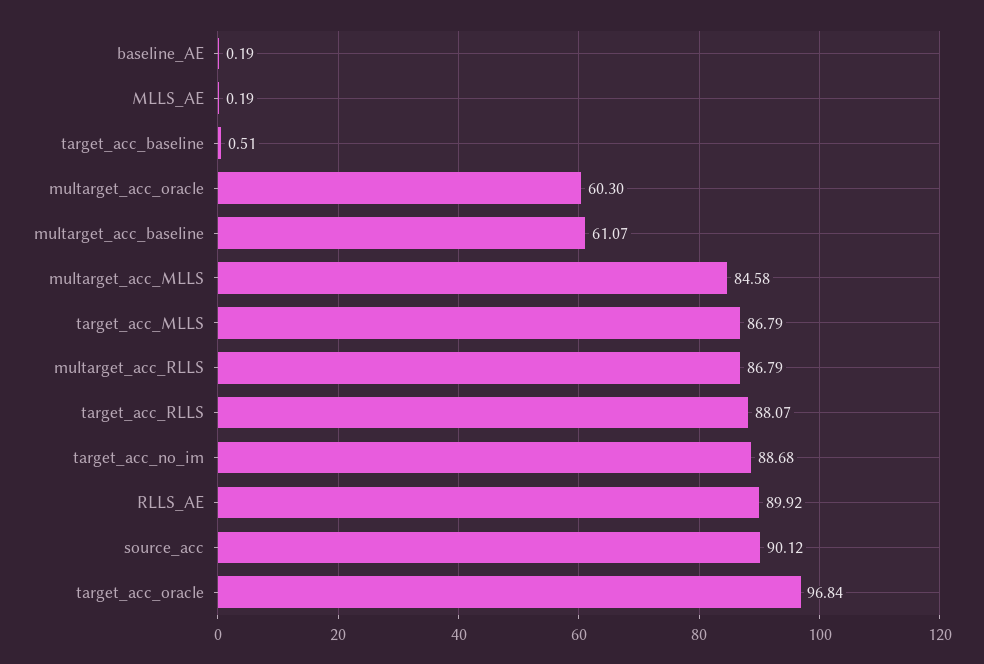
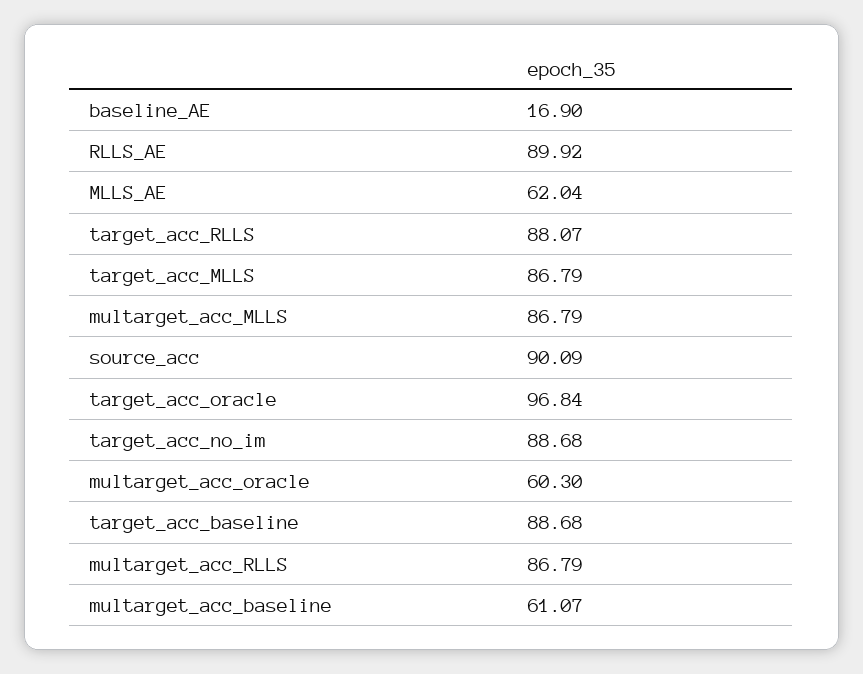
baseline_AE: 0.19 -> 16.9
MLLS_AE: 0.19 -> 62.04
target_acc_baseline: 0.51 -> 88.68
multarget_acc_MLLS: 84.58 -> 86.79
source_acc: 90.12 -> 90.09

